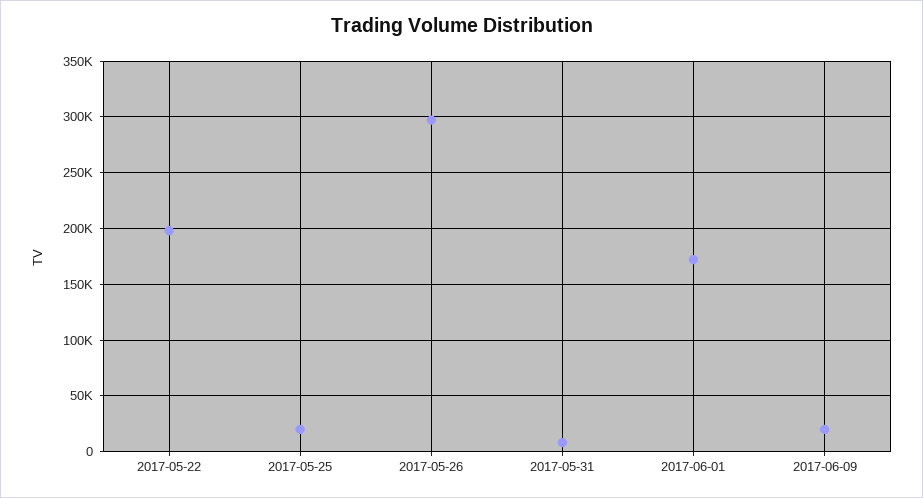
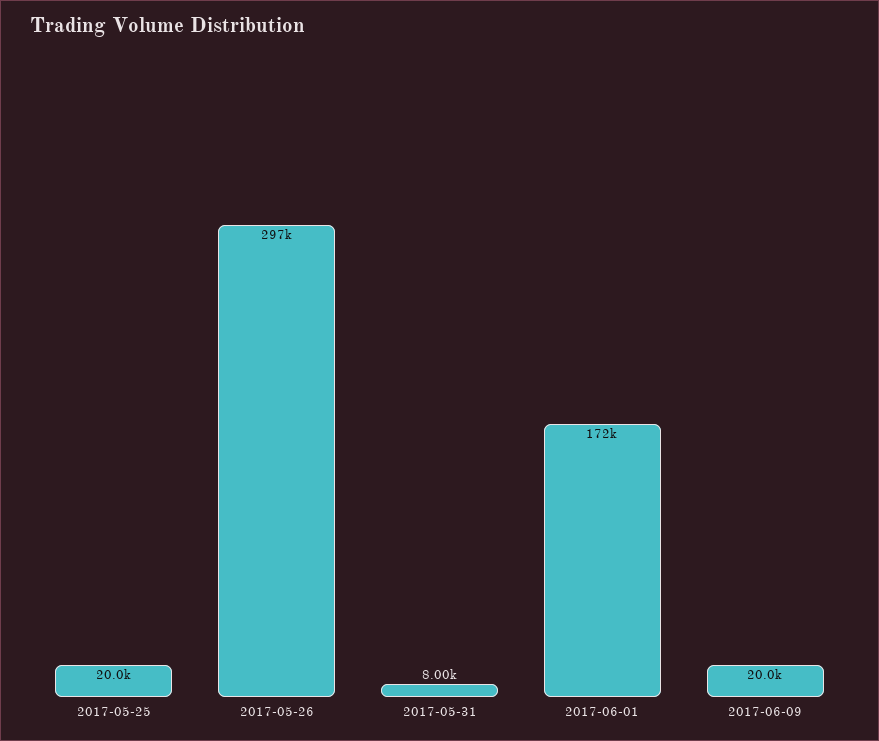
2017-05-22: 200000 -> none

